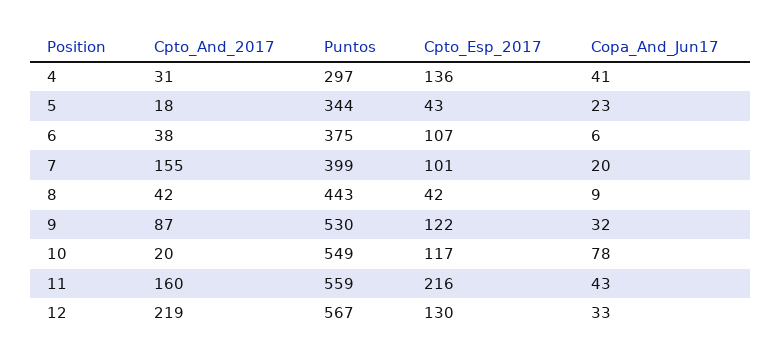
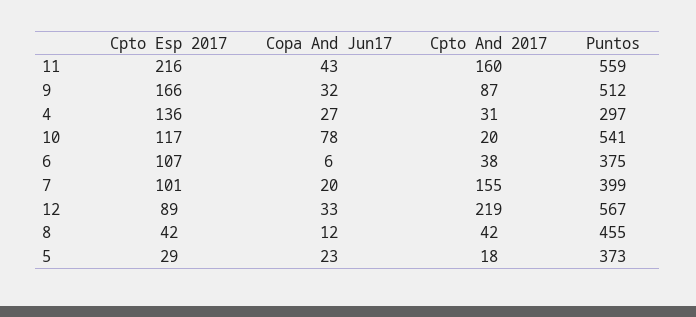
Copa_And_Jun17, 4: 41 -> 27
Puntos, 5: 344 -> 373
Cpto_Esp_2017, 5: 43 -> 29
Puntos, 8: 443 -> 455
Copa_And_Jun17, 8: 9 -> 12
Puntos, 9: 530 -> 512
Cpto_Esp_2017, 9: 122 -> 166
Puntos, 10: 549 -> 541
Cpto_Esp_2017, 12: 130 -> 89

